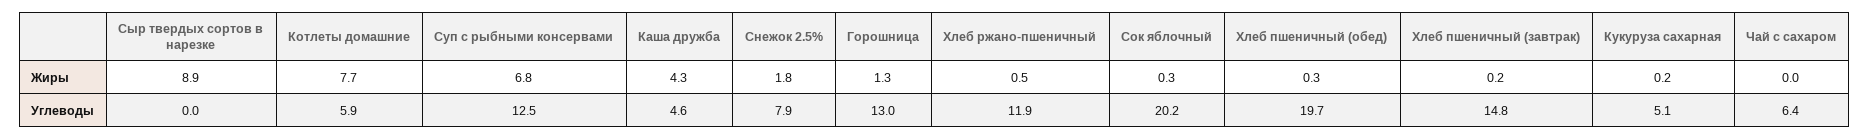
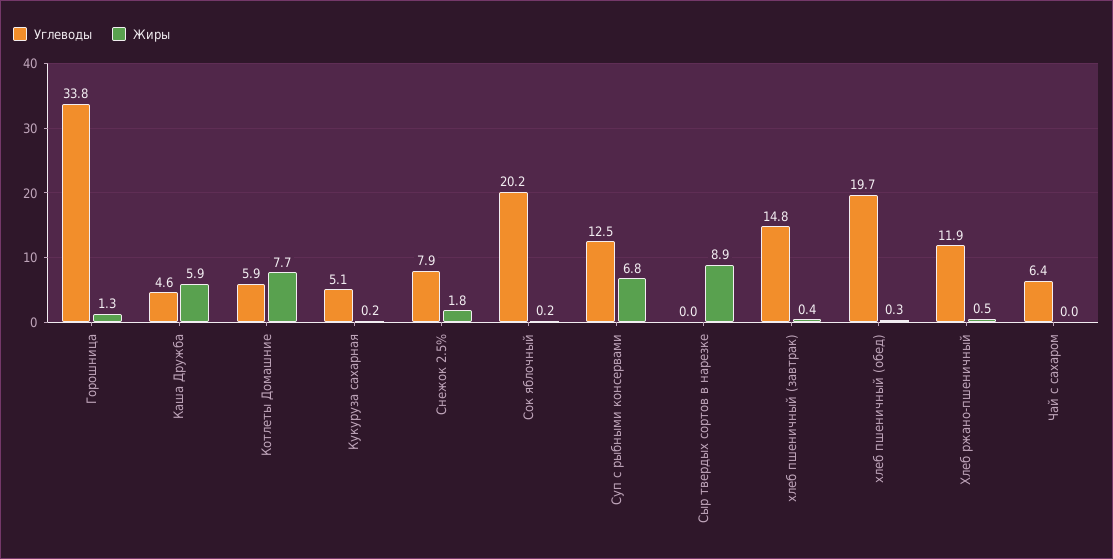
Жиры, Каша дружба: 4.3 -> 5.9
Жиры, Сок яблочный: 0.3 -> 0.2
Жиры, Хлеб пшеничный (завтрак): 0.2 -> 0.4
Углеводы, Горошница: 13 -> 33.8

